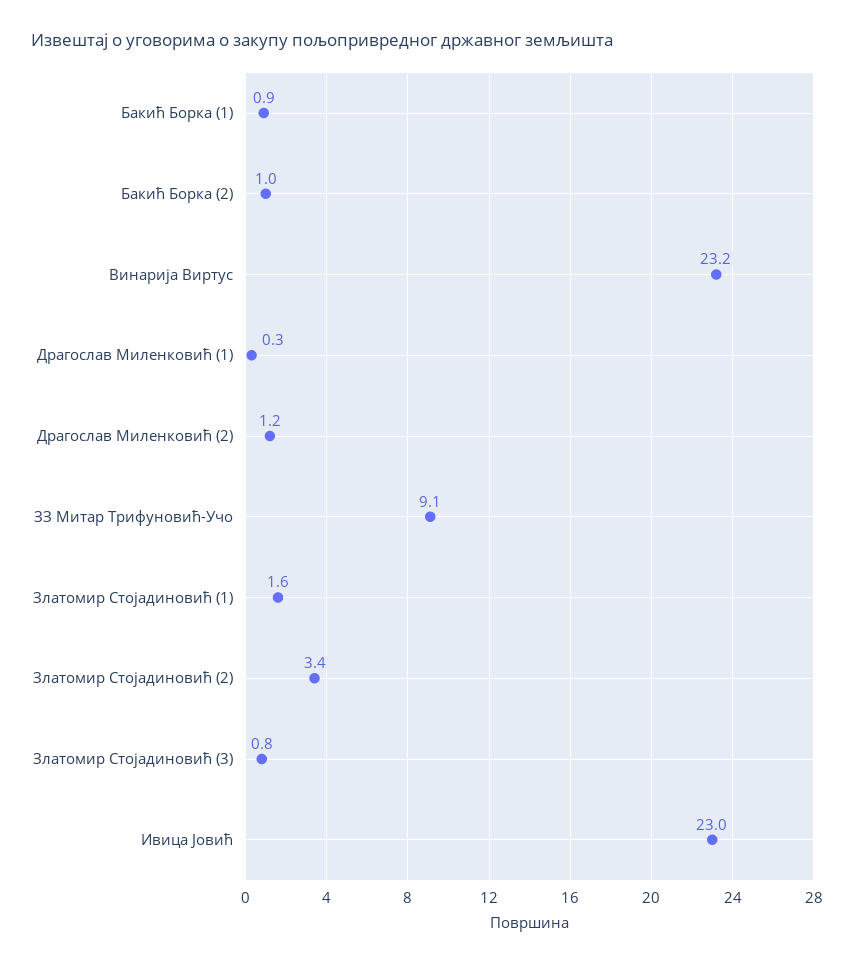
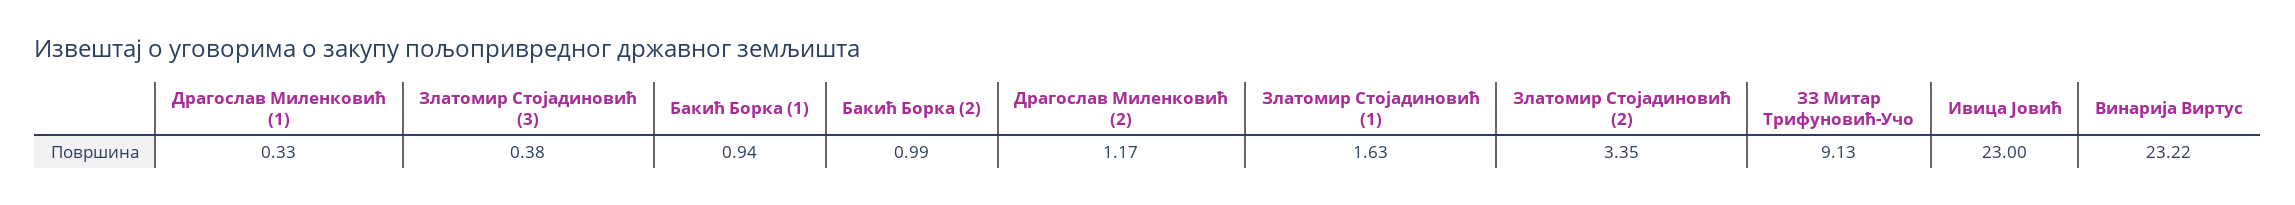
Златомир Стојадиновић (3): 0.8 -> 0.38

